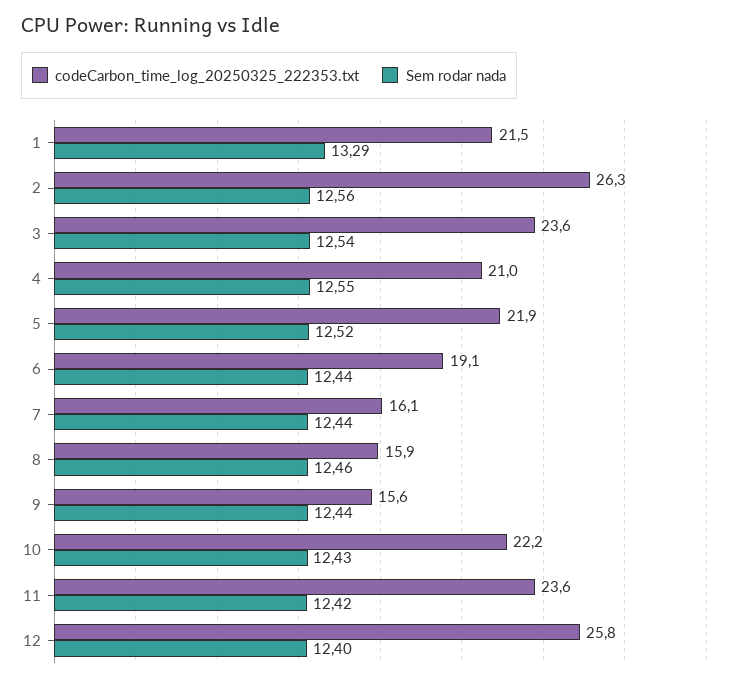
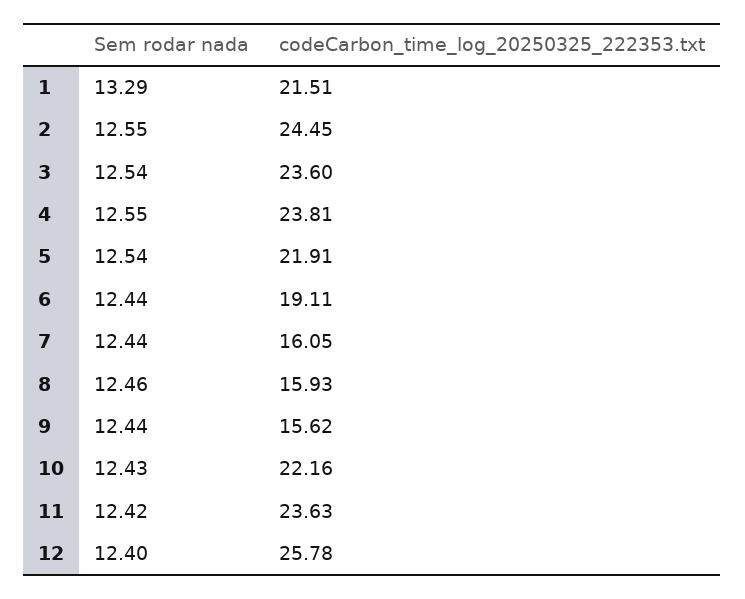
codeCarbon_time_log_20250325_222353.txt, 2: 26.3 -> 24.45
Sem rodar nada, 2: 12.56 -> 12.55
codeCarbon_time_log_20250325_222353.txt, 4: 21 -> 23.81
Sem rodar nada, 5: 12.52 -> 12.54

